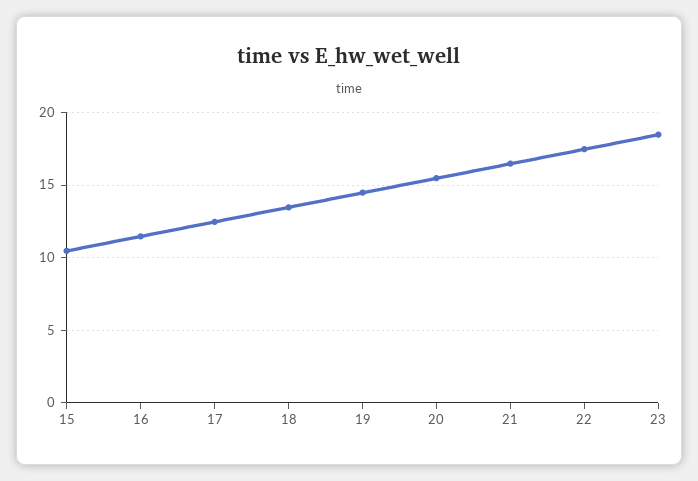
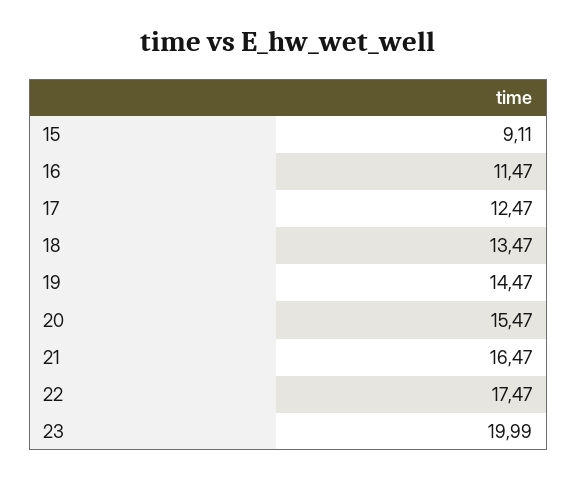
15: 10.5 -> 9.11
23: 18.5 -> 19.99

